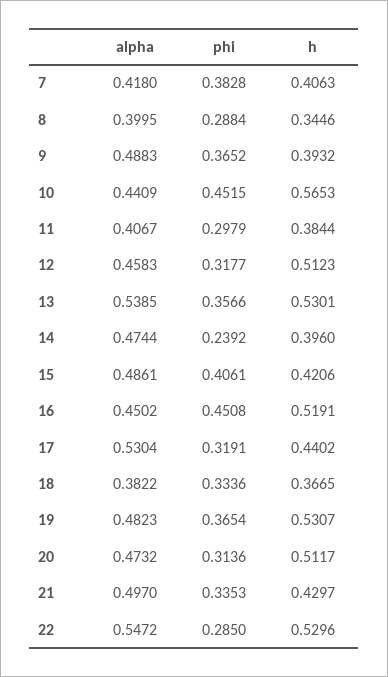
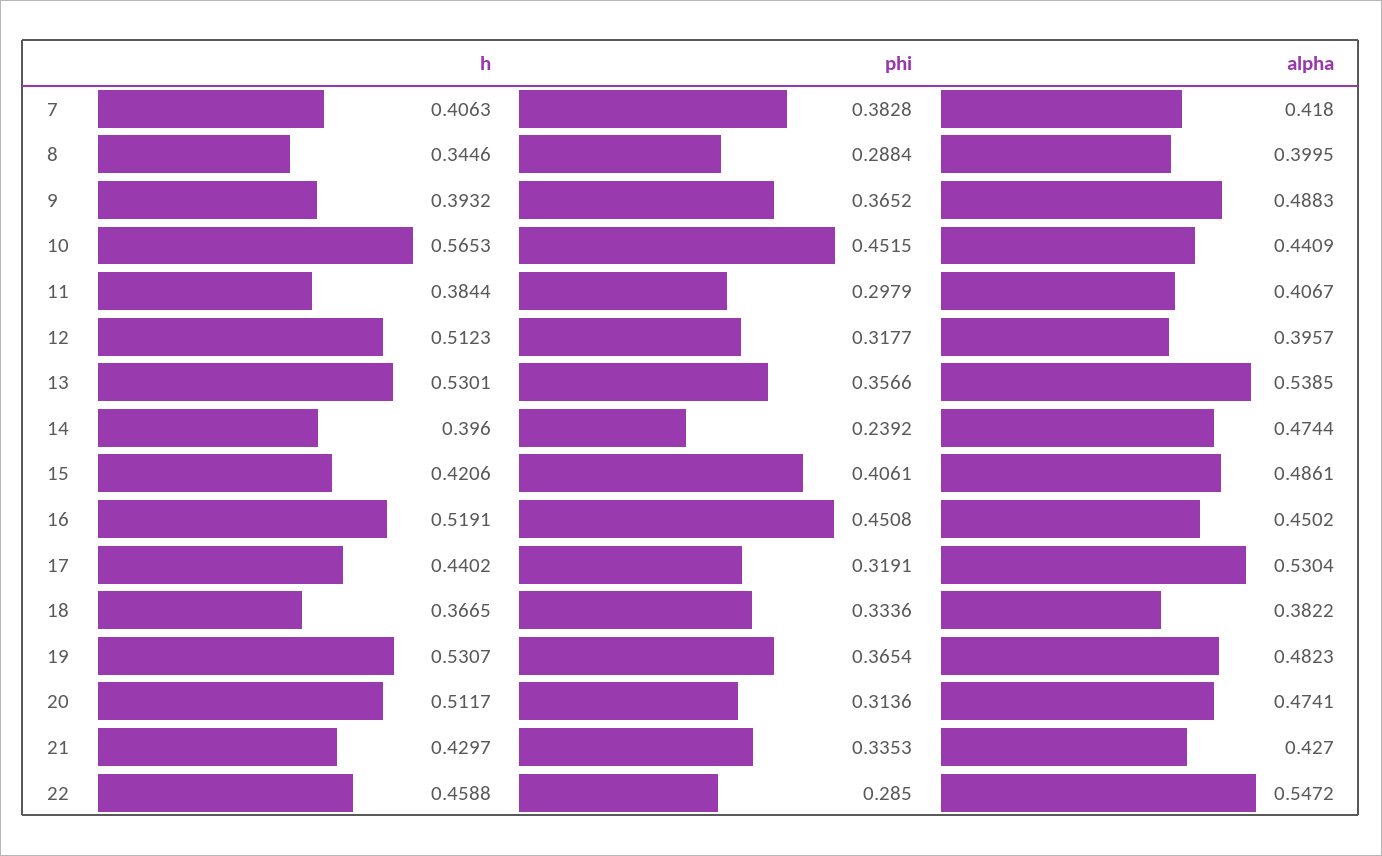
alpha, 12: 0.4583 -> 0.3957
alpha, 20: 0.4732 -> 0.4741
alpha, 21: 0.497 -> 0.427
h, 22: 0.5296 -> 0.4588

